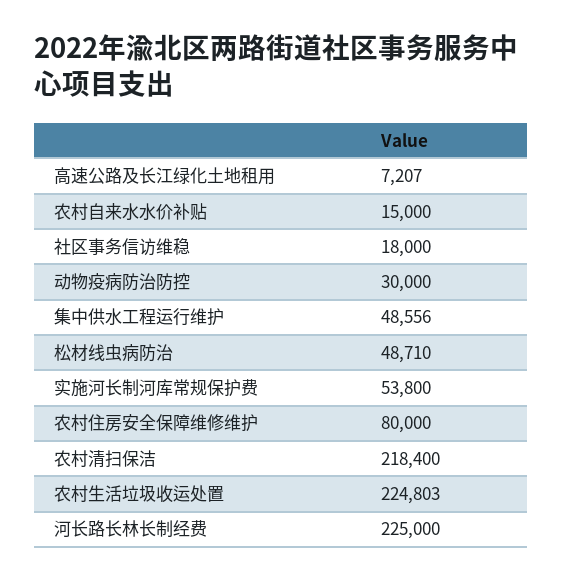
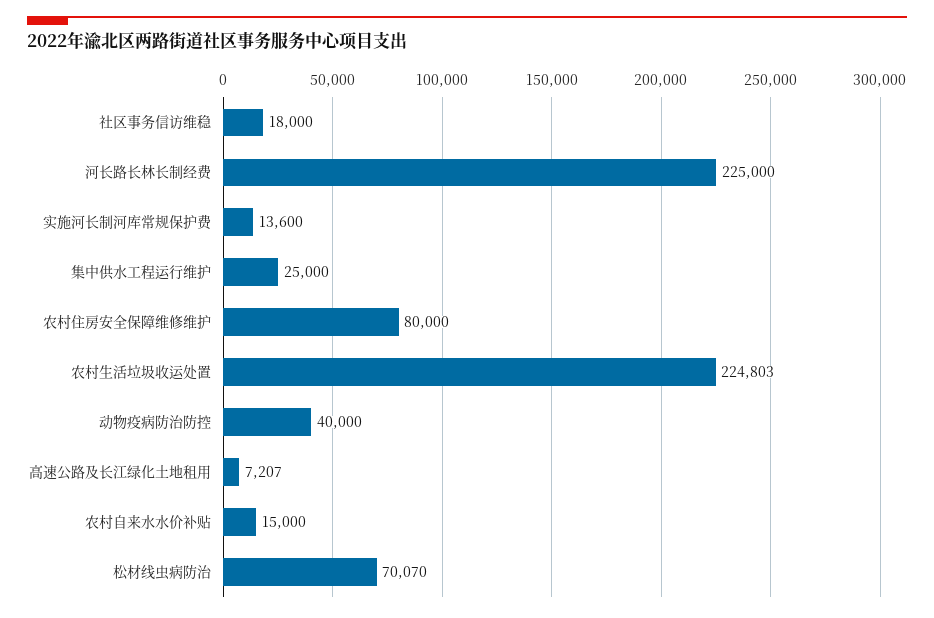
动物疫病防治防控: 30000 -> 40000
集中供水工程运行维护: 48556 -> 25000
松材线虫病防治: 48710 -> 70070
实施河长制河库常规保护费: 53800 -> 13600
农村清扫保洁: 218400 -> none

